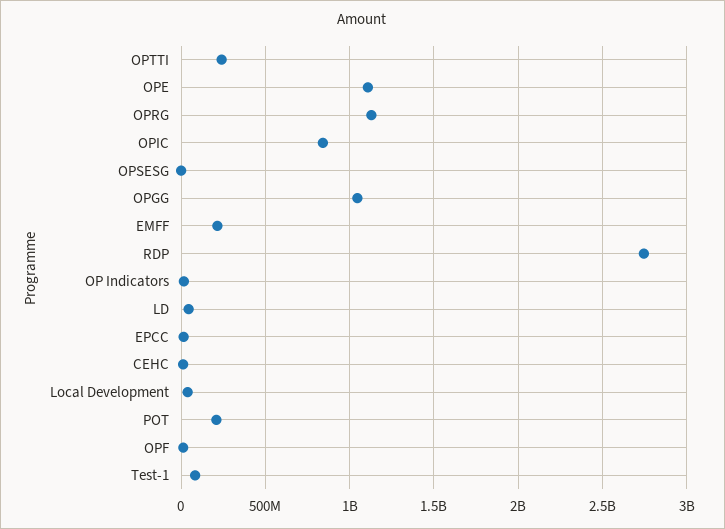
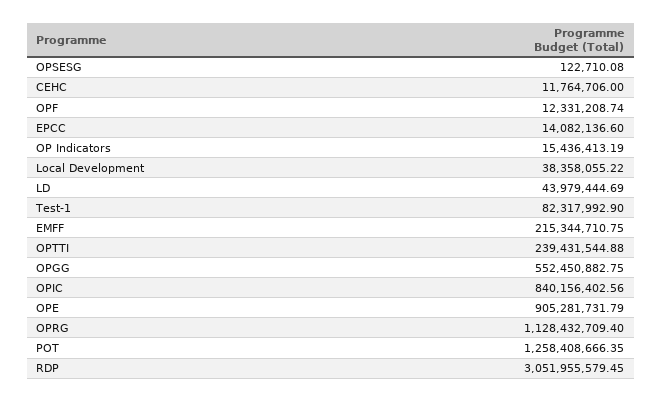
OPE: 1100000000 -> 905281731.79
OPGG: 1050000000 -> 552450882.75
RDP: 2750000000 -> 3051955579.45
POT: 200000000 -> 1258408666.35

